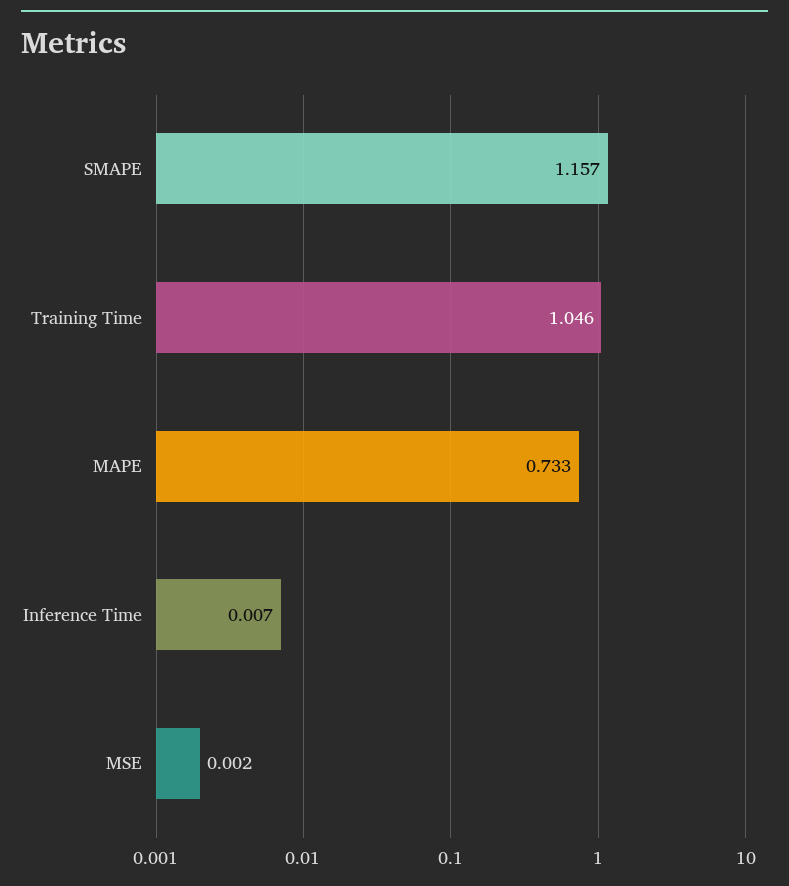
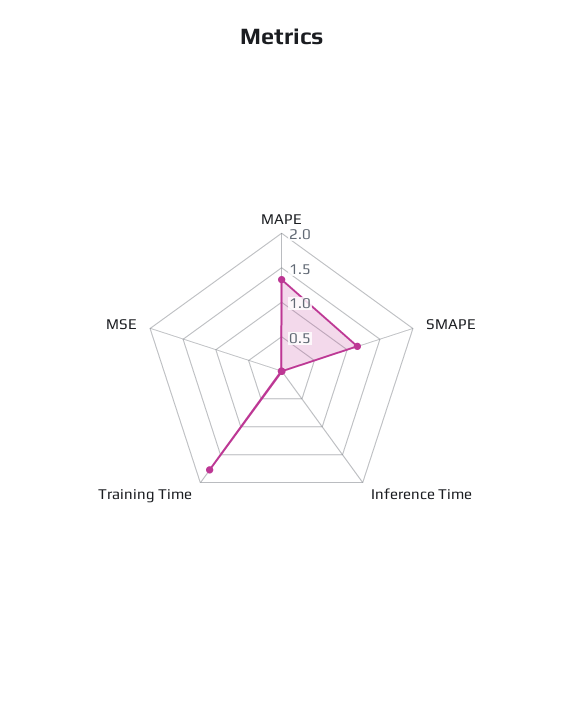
Training Time: 1.046 -> 1.75
MAPE: 0.733 -> 1.25

